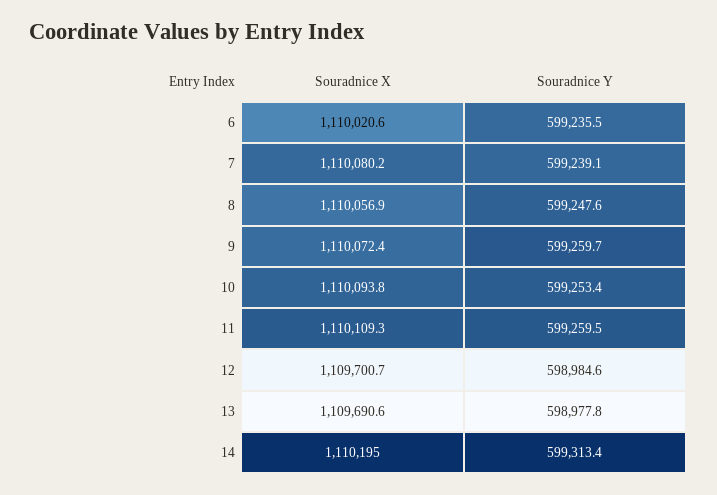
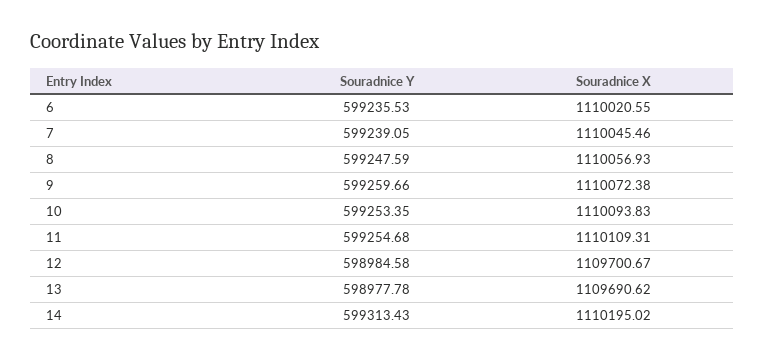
Souradnice X, 7: 1110080.2 -> 1110045.46
Souradnice Y, 11: 599259.5 -> 599254.68

